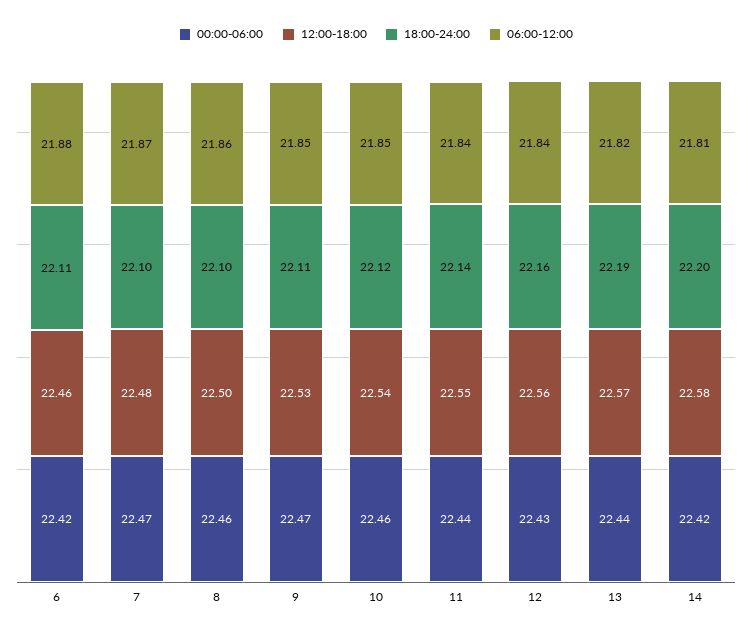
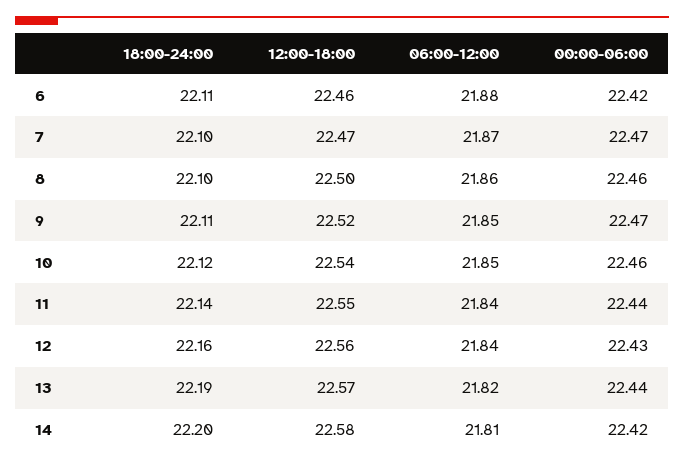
12:00-18:00, 7: 22.48 -> 22.47
12:00-18:00, 9: 22.53 -> 22.52

